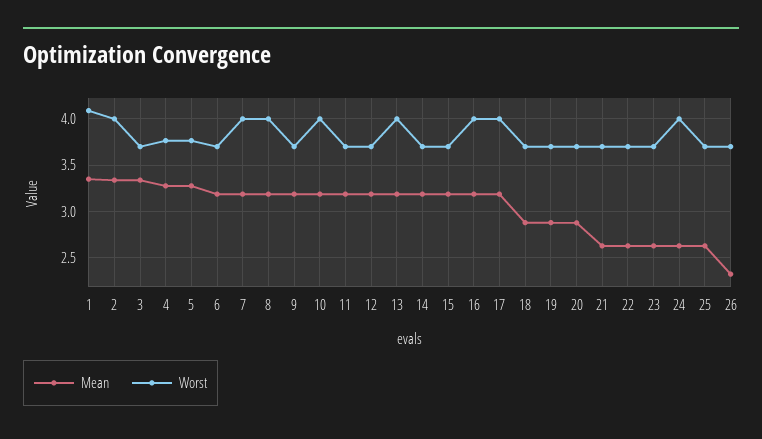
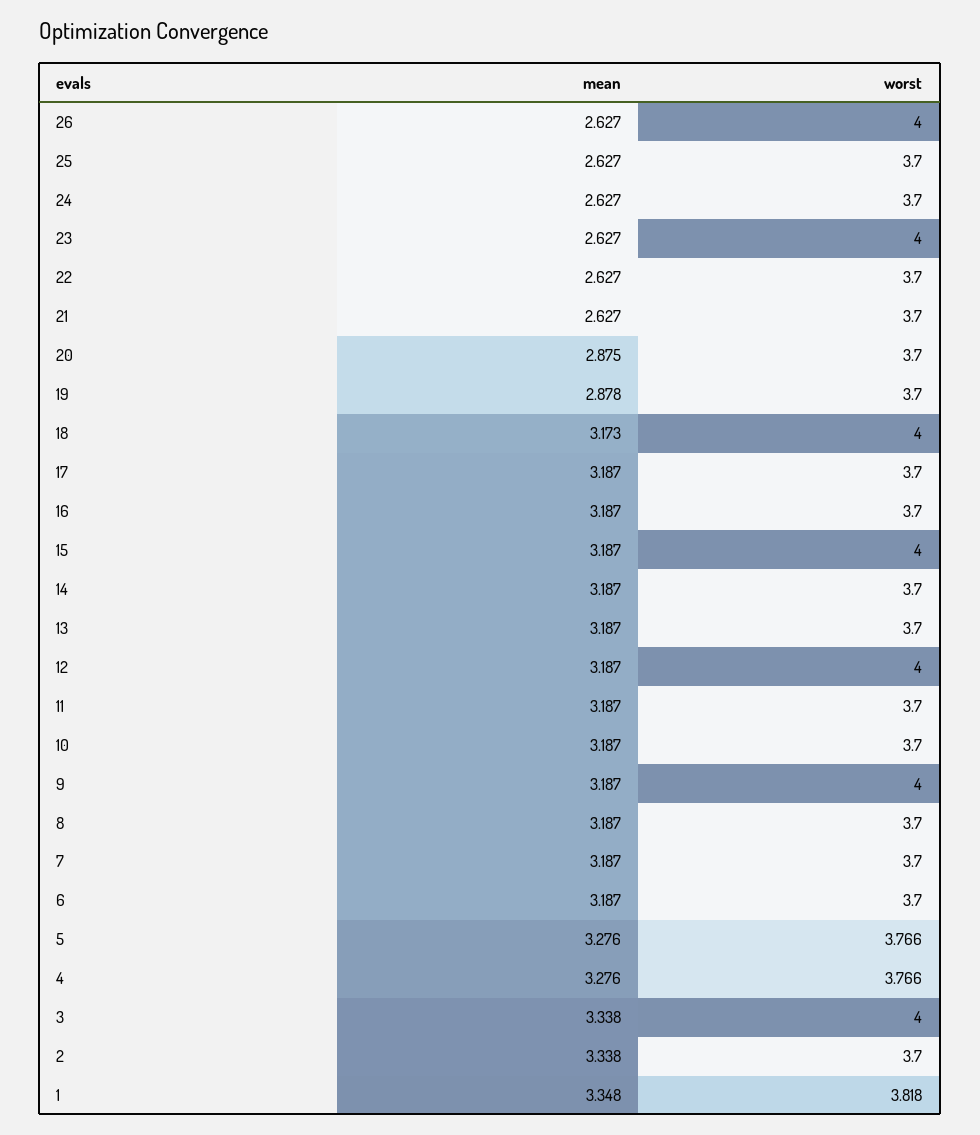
Worst, 1: 4.1 -> 3.818
Worst, 2: 4 -> 3.7
Worst, 3: 3.7 -> 4
Worst, 7: 4 -> 3.7
Worst, 8: 4 -> 3.7
Worst, 9: 3.7 -> 4
Worst, 10: 4 -> 3.7
Worst, 12: 3.7 -> 4
Worst, 13: 4 -> 3.7
Worst, 15: 3.7 -> 4
Worst, 16: 4 -> 3.7
Worst, 17: 4 -> 3.7
Mean, 18: 2.9 -> 3.173
Worst, 18: 3.7 -> 4
Worst, 23: 3.7 -> 4
Worst, 24: 4 -> 3.7
Mean, 26: 2.3 -> 2.627
Worst, 26: 3.7 -> 4

